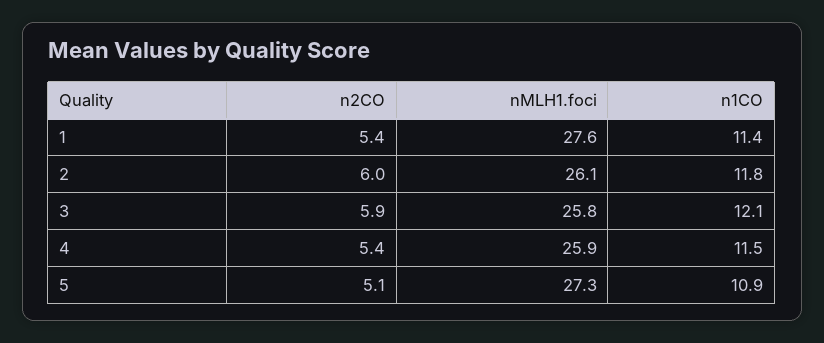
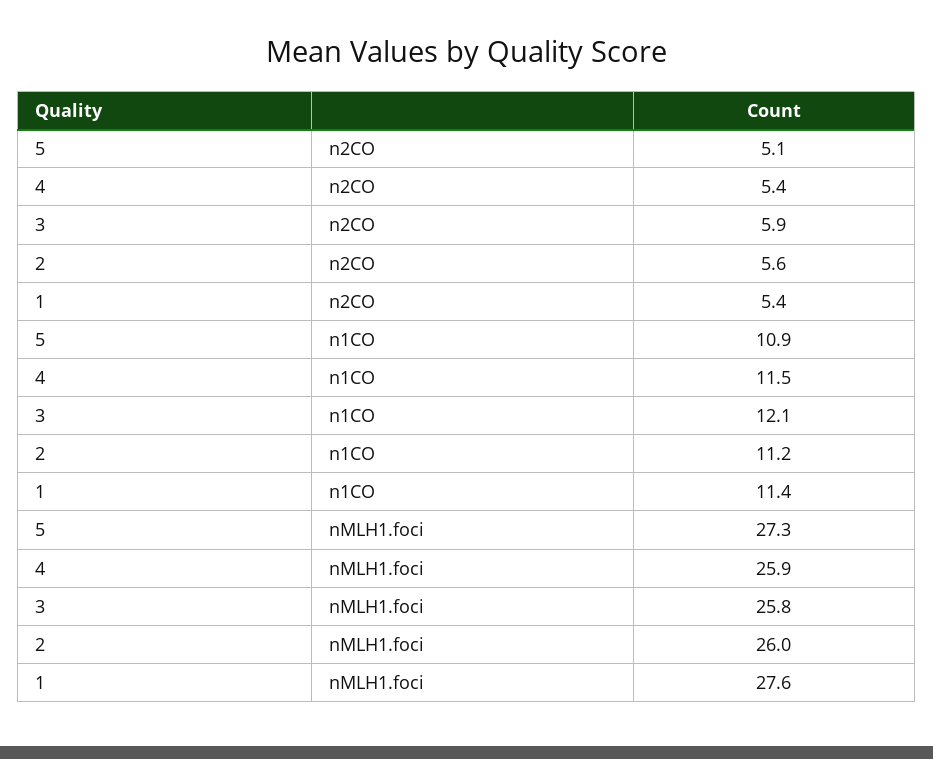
n2CO, 2: 6 -> 5.6
nMLH1.foci, 2: 26.1 -> 26
n1CO, 2: 11.8 -> 11.2

